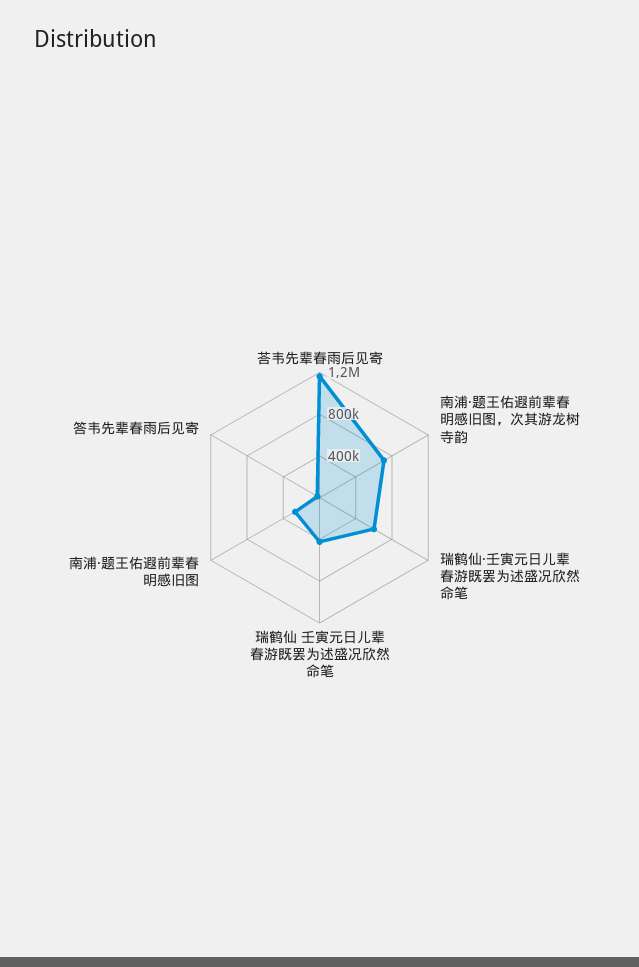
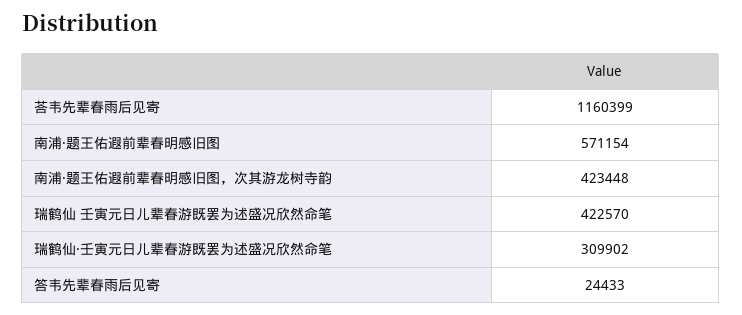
南浦·题王佑遐前辈春明感旧图，次其游龙树寺韵: 700000 -> 423448
瑞鹤仙·壬寅元日儿辈春游既罢为述盛况欣然命笔: 600000 -> 309902
南浦·题王佑遐前辈春明感旧图: 300000 -> 571154

